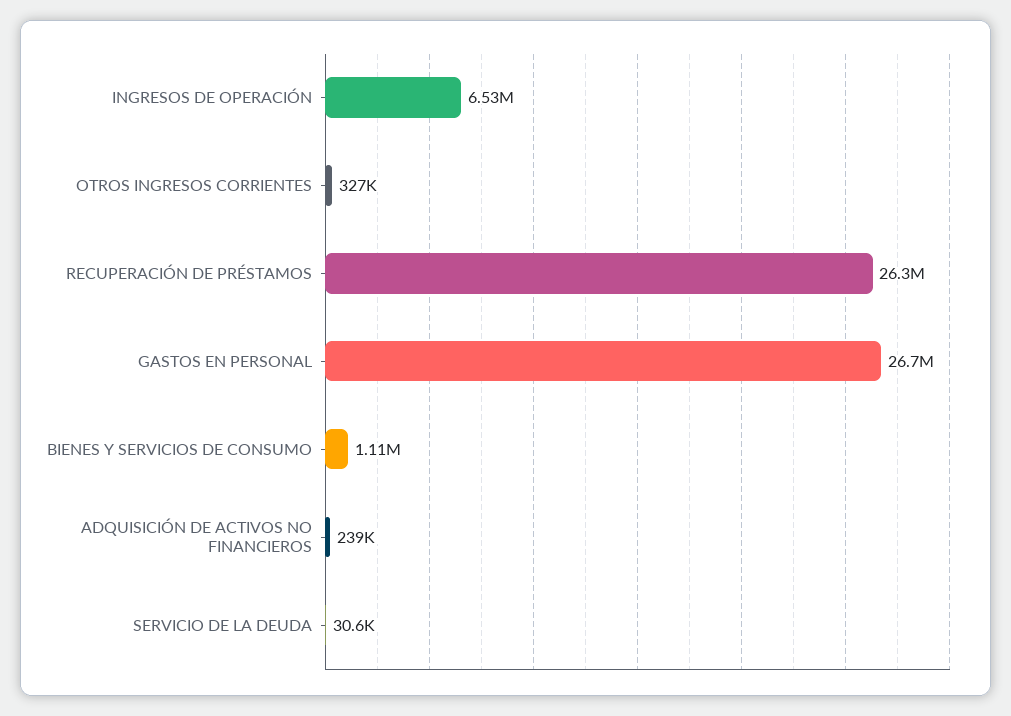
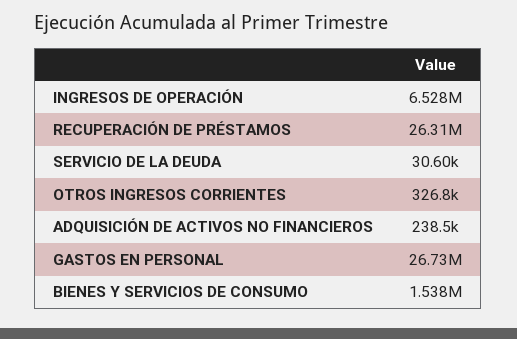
BIENES Y SERVICIOS DE CONSUMO: 1110000 -> 1538000

